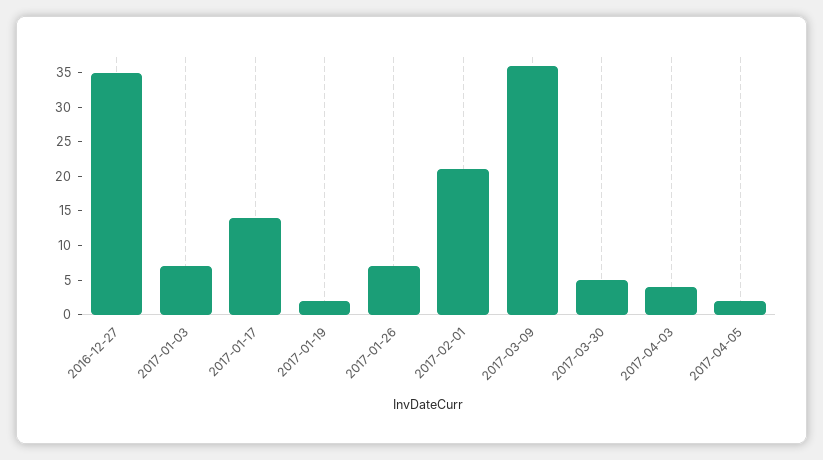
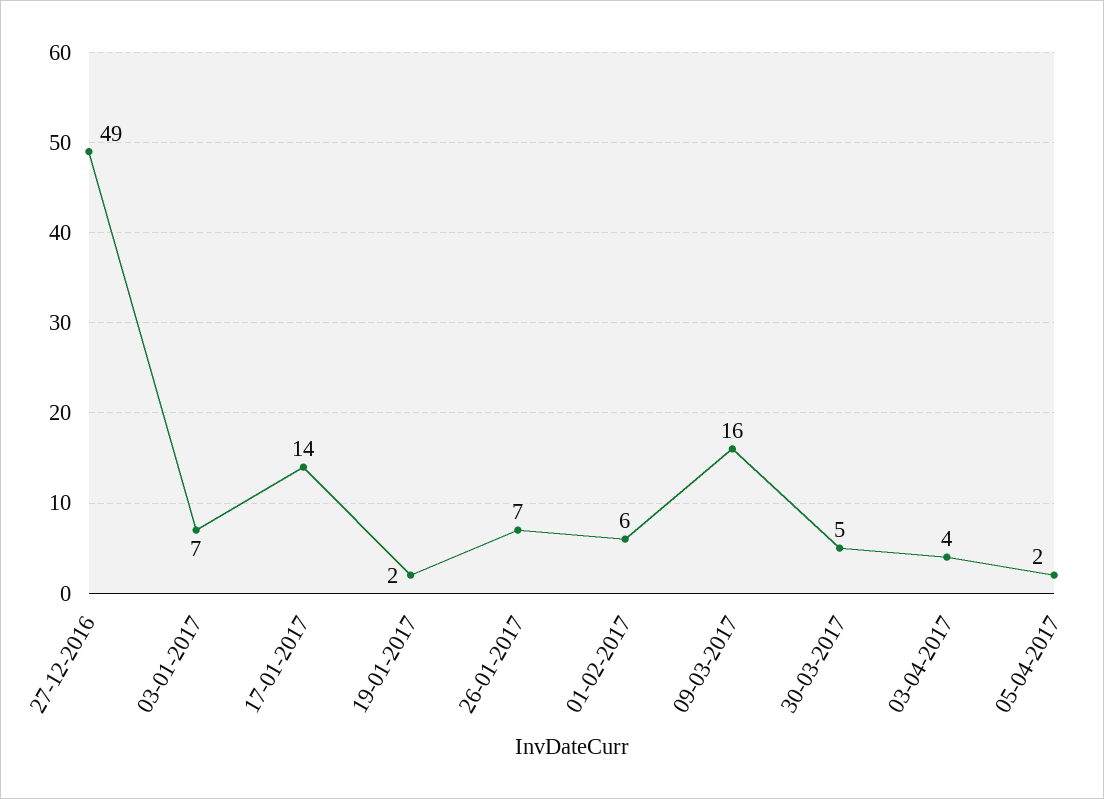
2016-12-27: 35 -> 49
2017-02-01: 20 -> 6
2017-03-09: 35 -> 16

